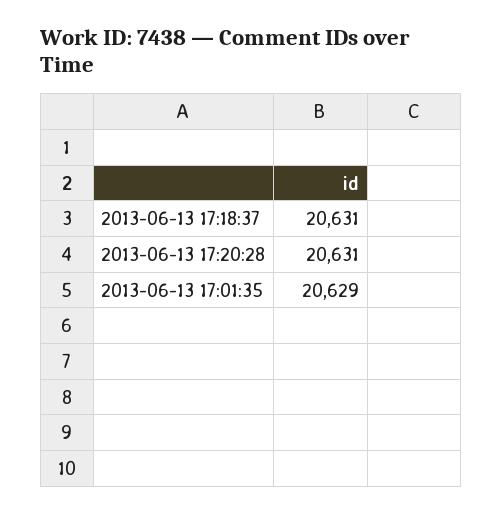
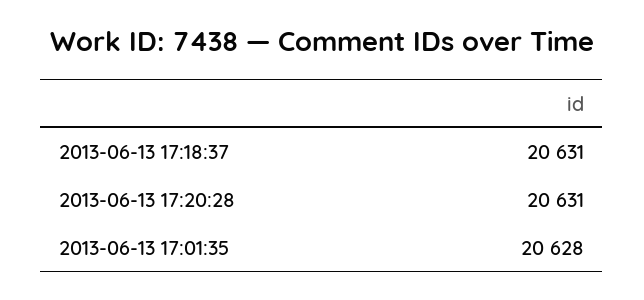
2013-06-13 17:01:35: 20629 -> 20628

